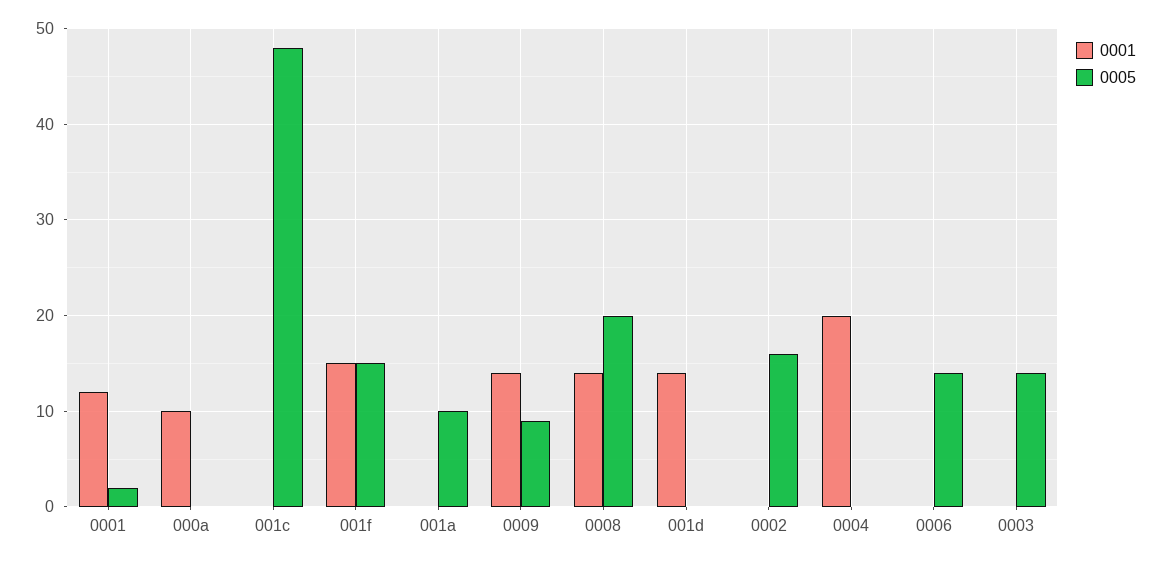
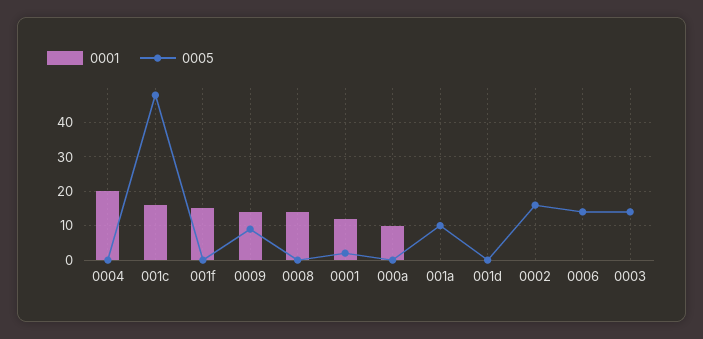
0001, 001c: 0 -> 15
0005, 001f: 15 -> 0
0005, 0008: 20 -> 0
0001, 001d: 14 -> 0

